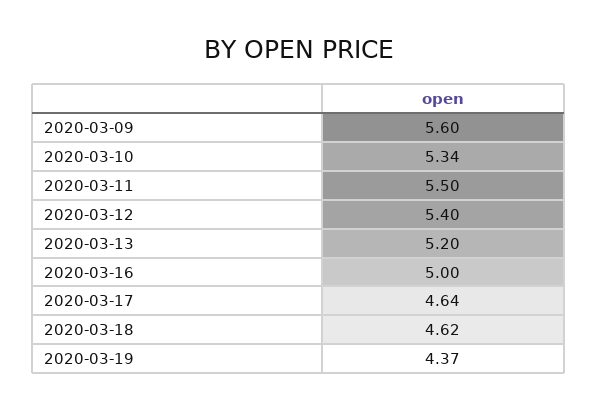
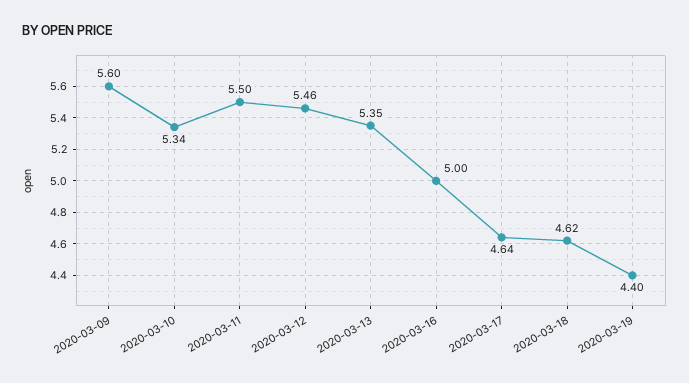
2020-03-12: 5.4 -> 5.46
2020-03-13: 5.2 -> 5.35
2020-03-19: 4.37 -> 4.4

